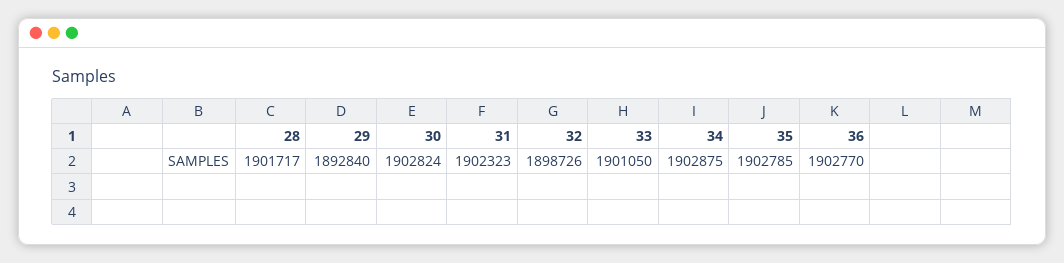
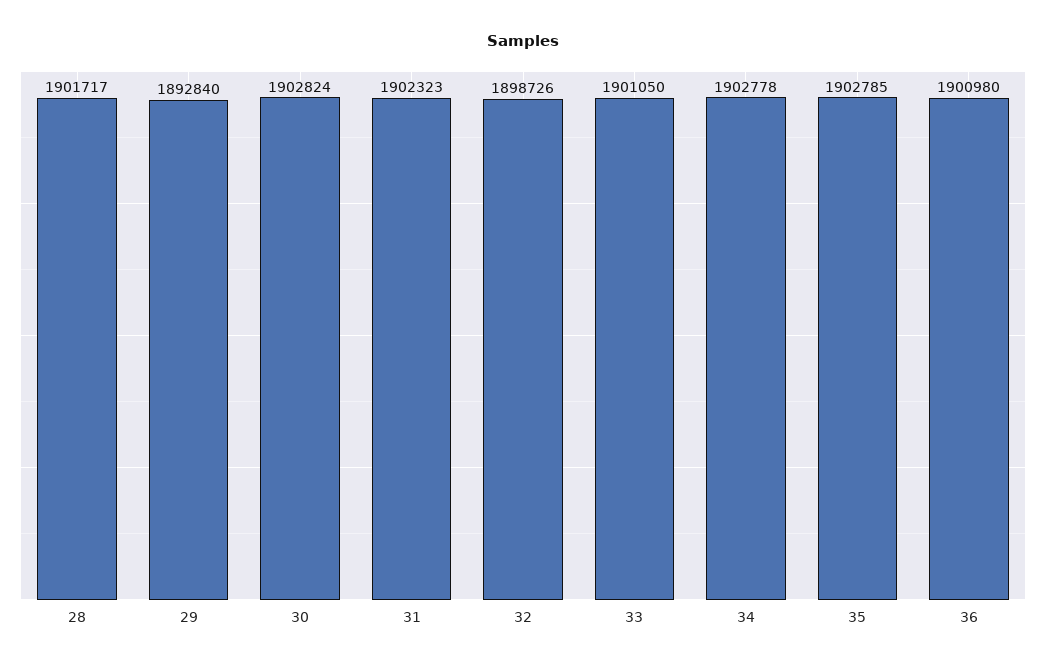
34: 1902875 -> 1902778
36: 1902770 -> 1900980

